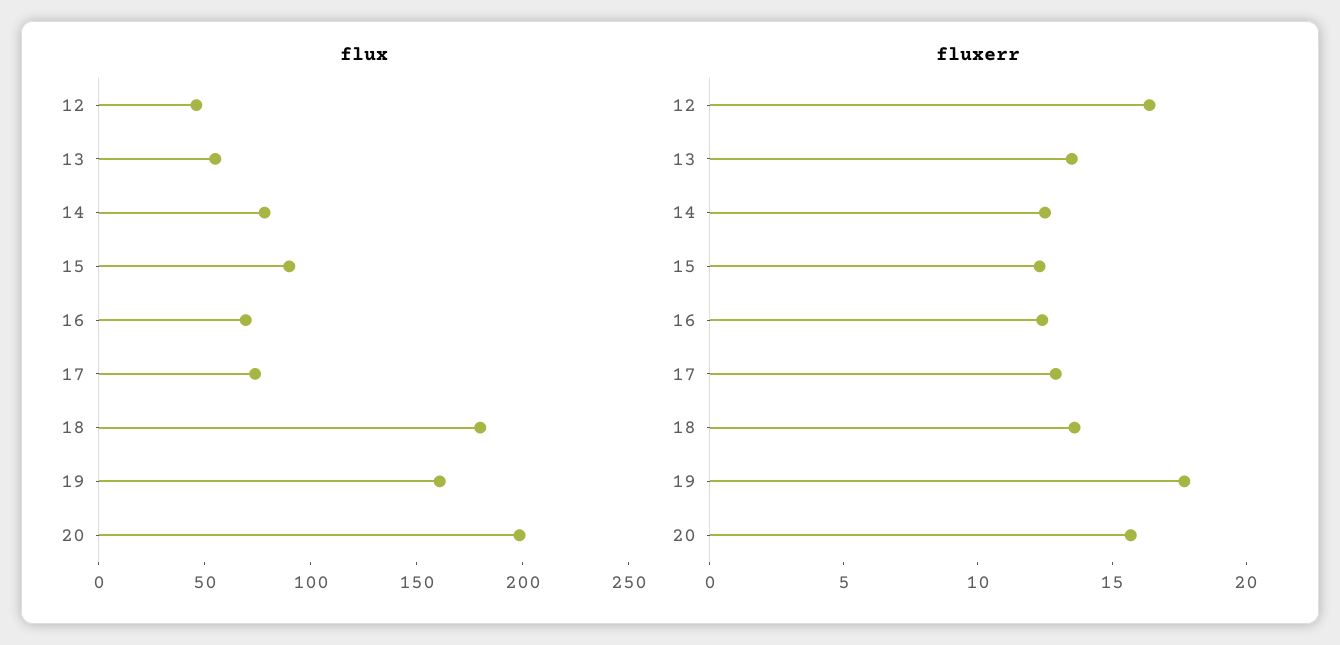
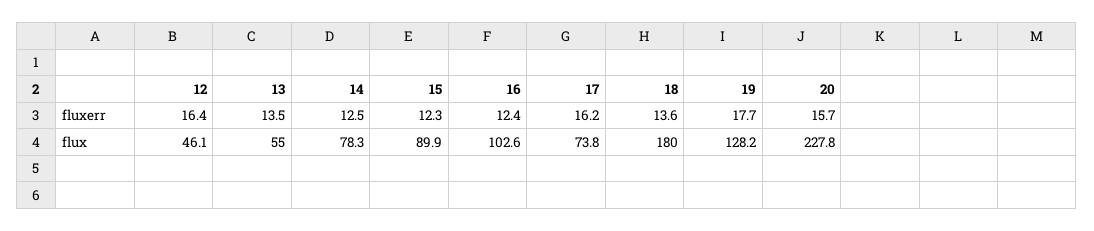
flux, 16: 70 -> 102.6
flux, 19: 160 -> 128.2
flux, 20: 200 -> 227.8
fluxerr, 17: 13 -> 16.2

